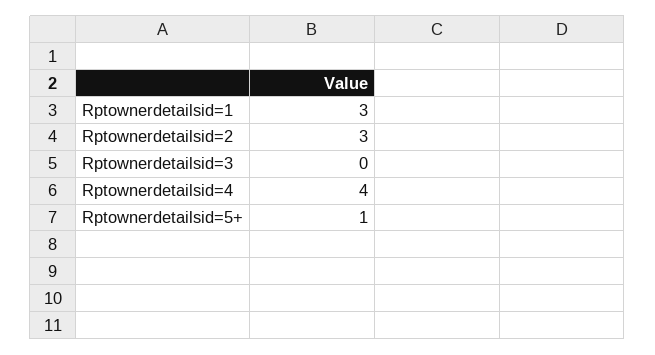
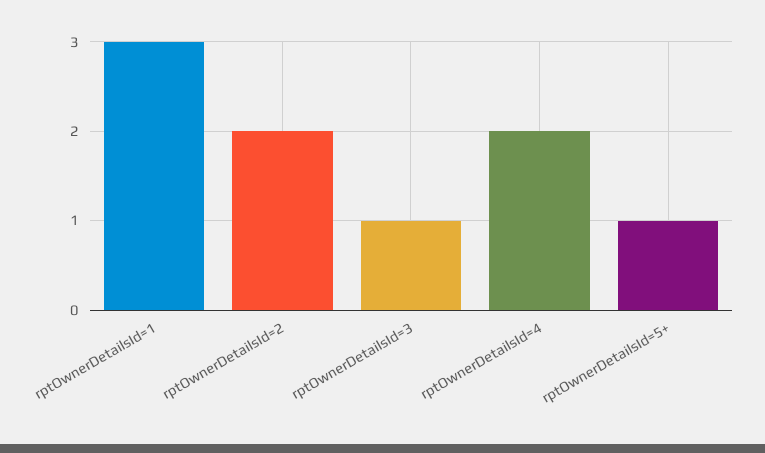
Rptownerdetailsid=2: 3 -> 2
Rptownerdetailsid=3: 0 -> 1
Rptownerdetailsid=4: 4 -> 2

